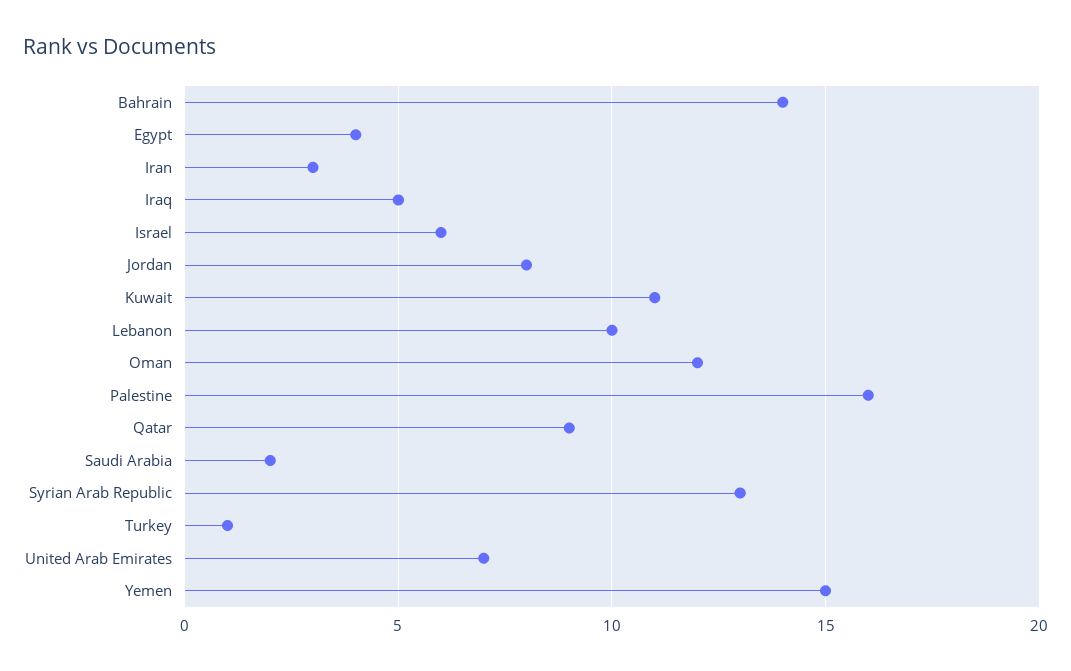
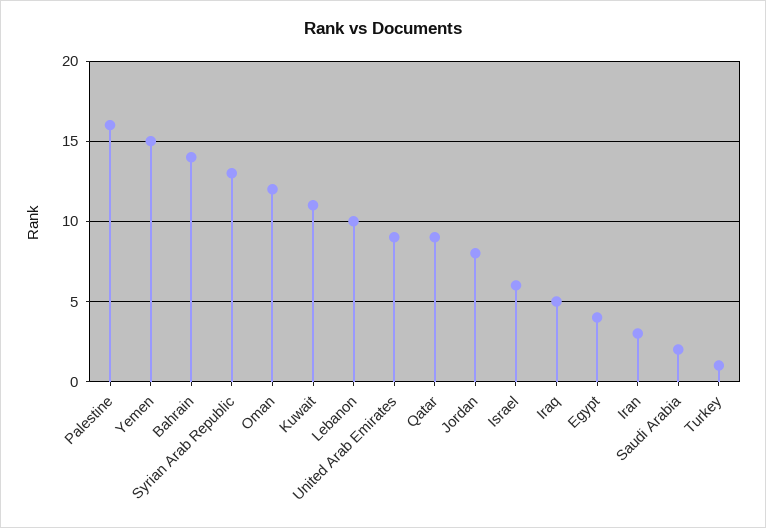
United Arab Emirates: 7 -> 9

